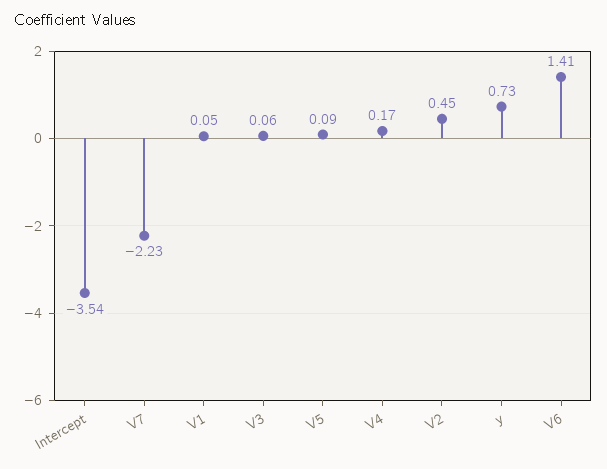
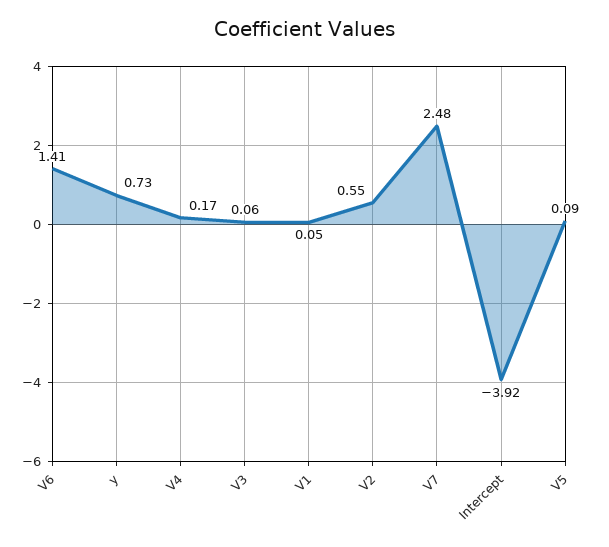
Intercept: -3.54 -> -3.92
V7: -2.23 -> 2.48
V2: 0.45 -> 0.55

